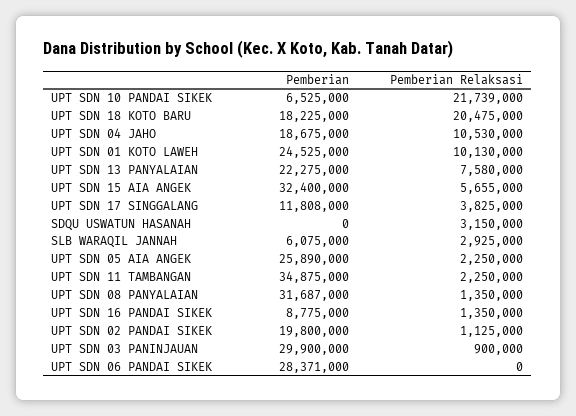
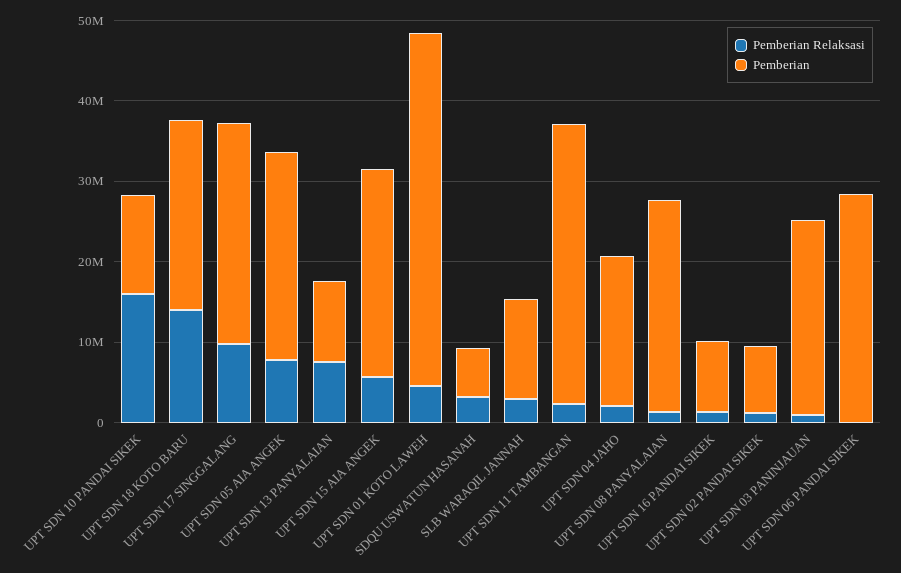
Pemberian, UPT SDN 10 PANDAI SIKEK: 6525000 -> 12000000
Pemberian Relaksasi, UPT SDN 10 PANDAI SIKEK: 21739000 -> 16000000
Pemberian, UPT SDN 18 KOTO BARU: 18225000 -> 24000000
Pemberian Relaksasi, UPT SDN 18 KOTO BARU: 20475000 -> 14000000
Pemberian Relaksasi, UPT SDN 04 JAHO: 10530000 -> 2000000
Pemberian, UPT SDN 01 KOTO LAWEH: 24525000 -> 44000000
Pemberian Relaksasi, UPT SDN 01 KOTO LAWEH: 10130000 -> 4000000
Pemberian, UPT SDN 13 PANYALAIAN: 22275000 -> 10000000
Pemberian, UPT SDN 15 AIA ANGEK: 32400000 -> 26000000
Pemberian, UPT SDN 17 SINGGALANG: 11808000 -> 28000000
Pemberian Relaksasi, UPT SDN 17 SINGGALANG: 3825000 -> 10000000
Pemberian, SDQU USWATUN HASANAH: 0 -> 6000000
Pemberian, SLB WARAQIL JANNAH: 6075000 -> 12000000
Pemberian Relaksasi, UPT SDN 05 AIA ANGEK: 2250000 -> 8000000
Pemberian, UPT SDN 08 PANYALAIAN: 31687000 -> 26000000
Pemberian, UPT SDN 02 PANDAI SIKEK: 19800000 -> 8000000
Pemberian, UPT SDN 03 PANINJAUAN: 29900000 -> 24000000

